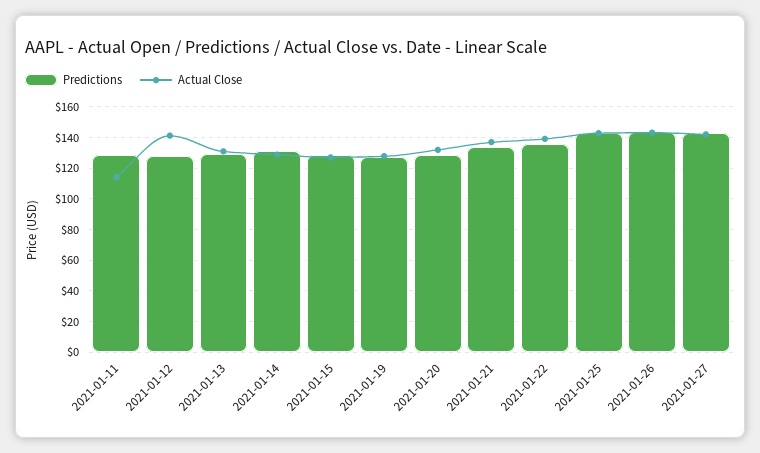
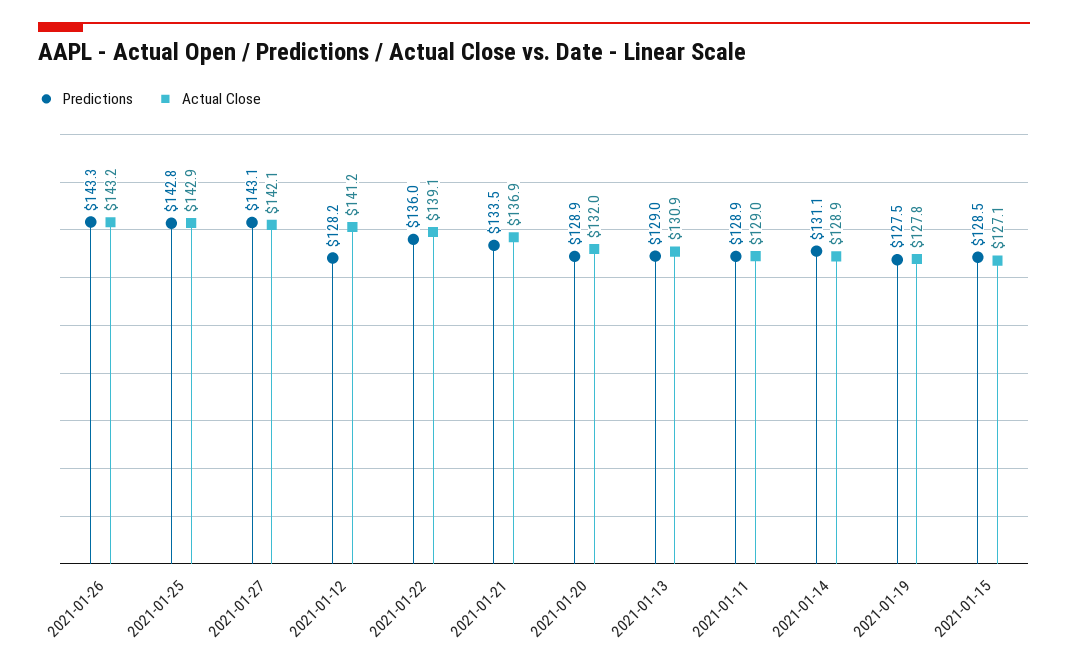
Actual Close, 2021-01-11: 115 -> 129

